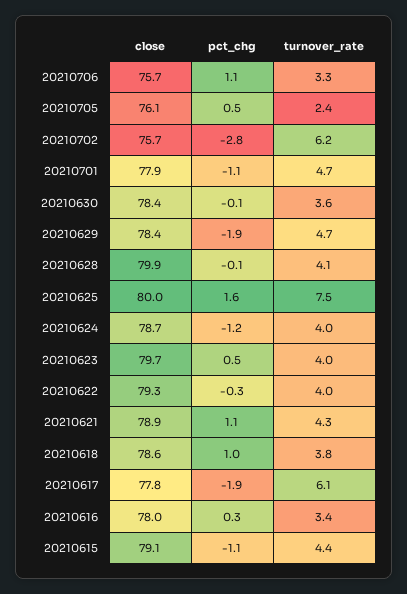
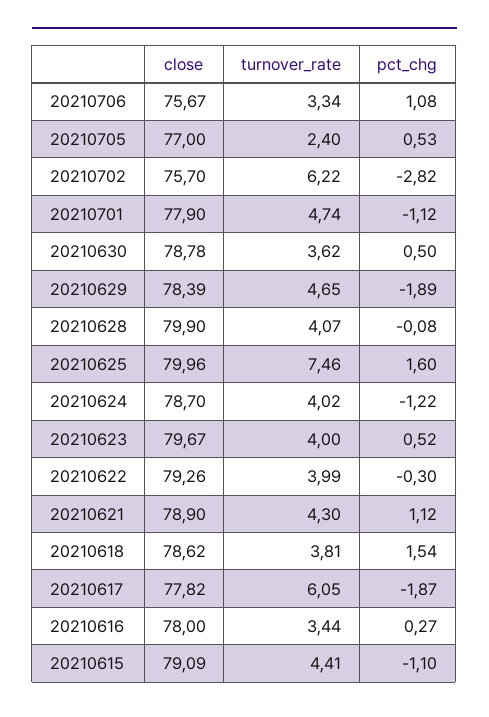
close, 20210705: 76.1 -> 77
close, 20210630: 78.4 -> 78.78
pct_chg, 20210630: -0.1 -> 0.5
pct_chg, 20210618: 1 -> 1.54

